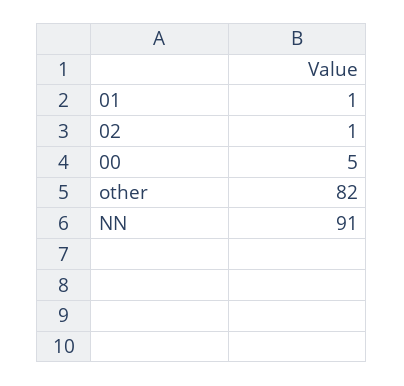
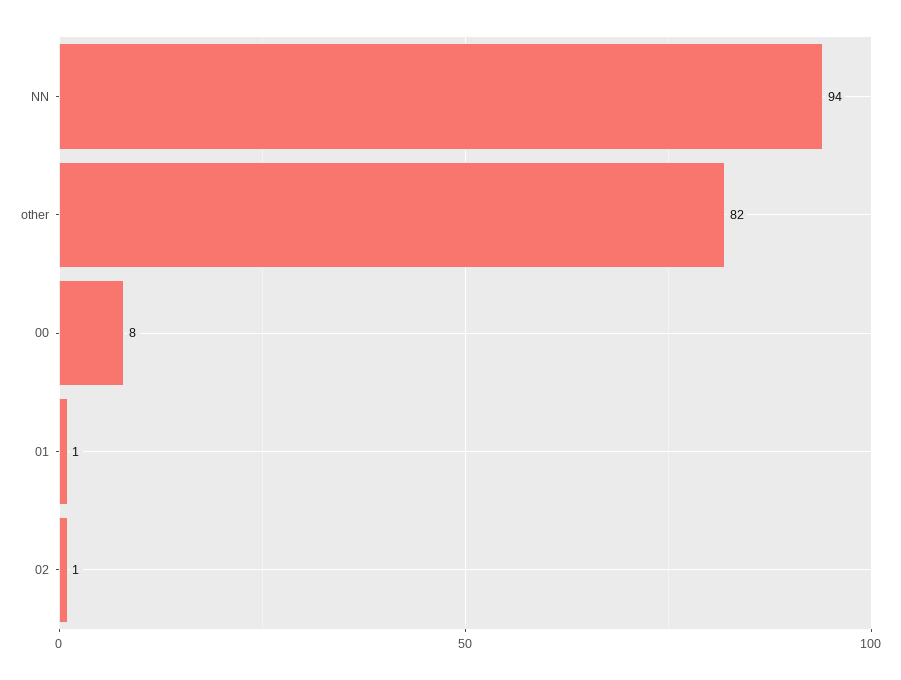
00: 5 -> 8
NN: 91 -> 94

